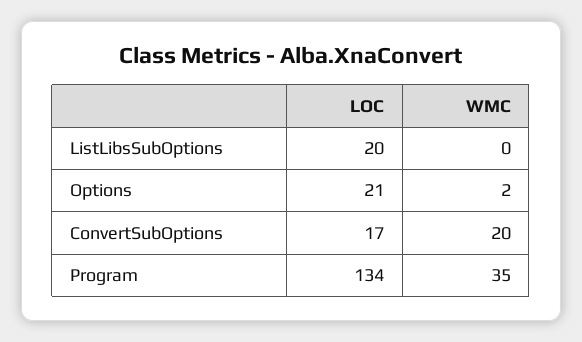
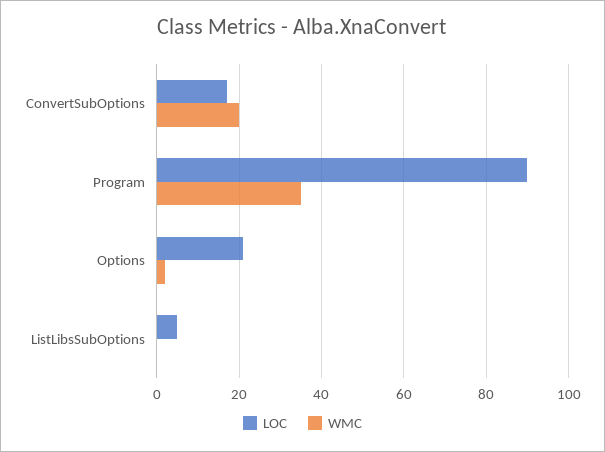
LOC, ListLibsSubOptions: 20 -> 5
LOC, Program: 134 -> 90

